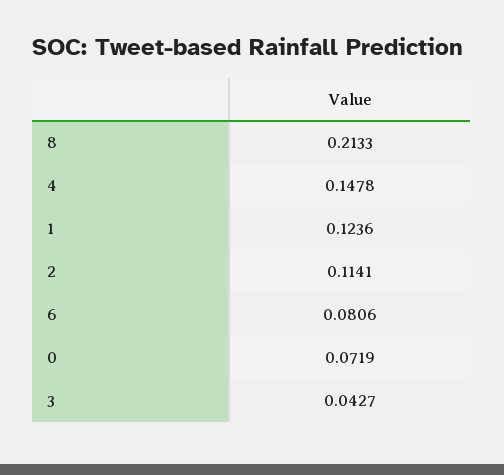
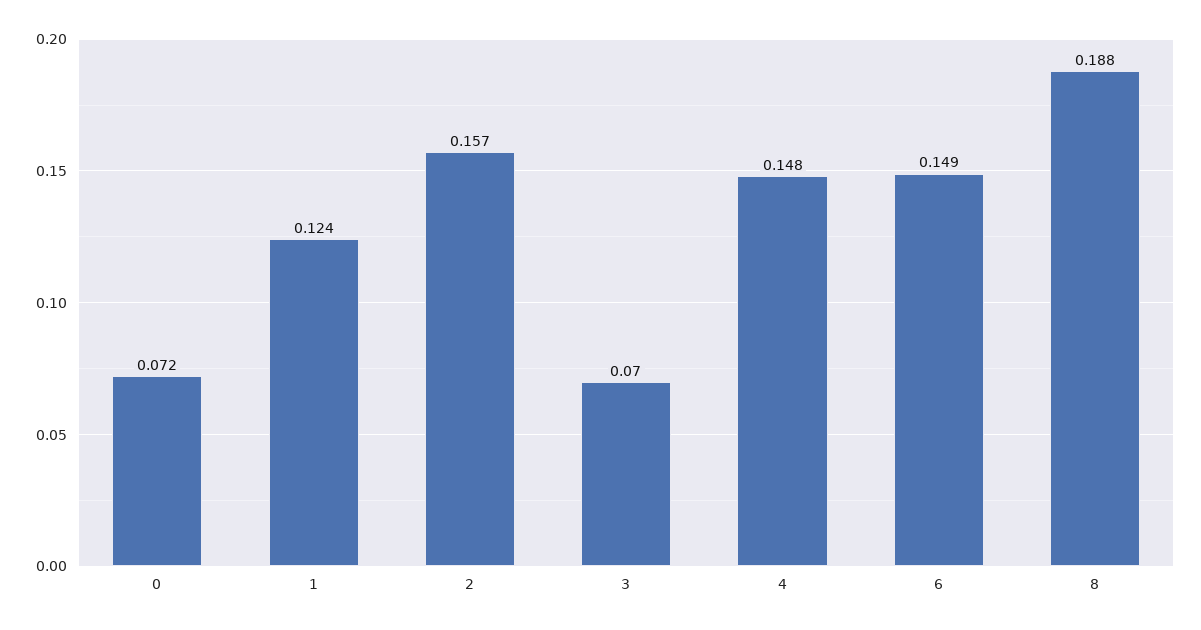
8: 0.2133 -> 0.188
2: 0.1141 -> 0.157
6: 0.0806 -> 0.149
3: 0.0427 -> 0.07

